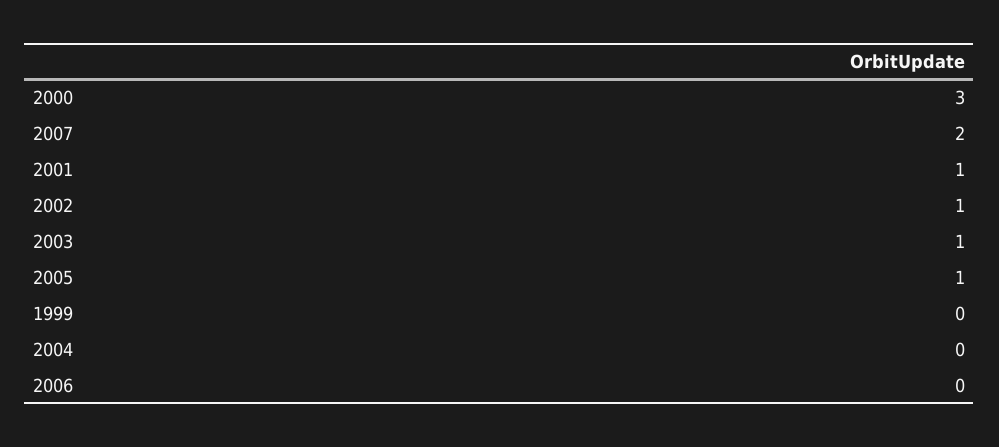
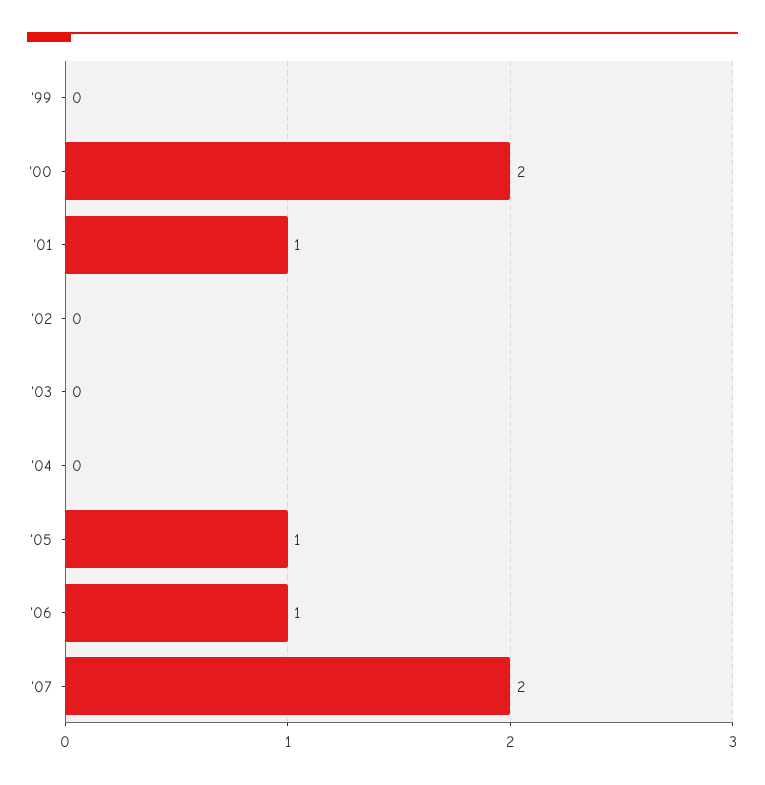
2000: 3 -> 2
2002: 1 -> 0
2003: 1 -> 0
2006: 0 -> 1

